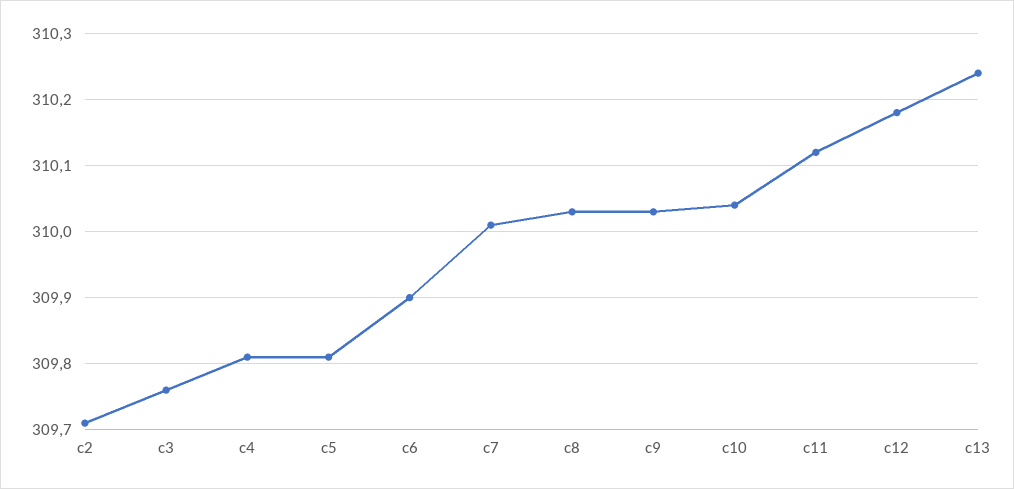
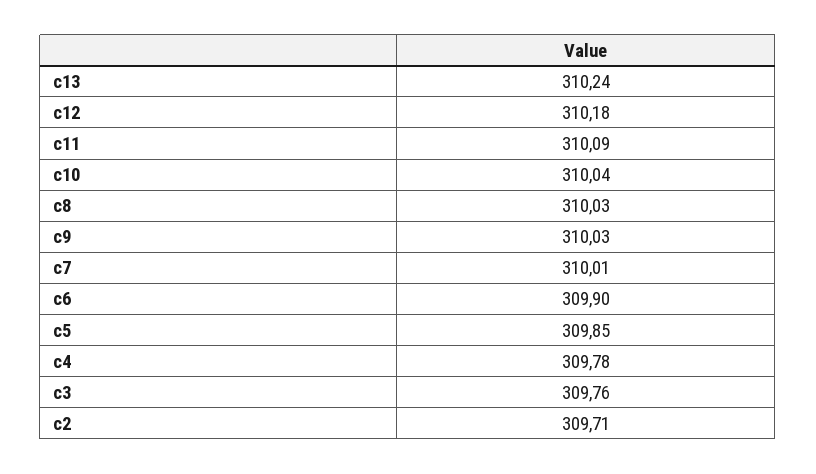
c4: 309.81 -> 309.78
c5: 309.81 -> 309.85
c11: 310.12 -> 310.09

